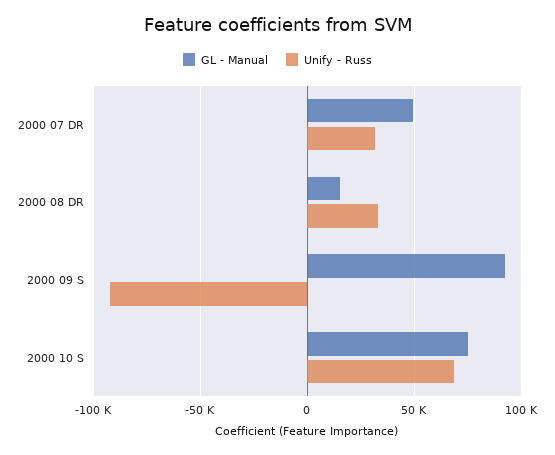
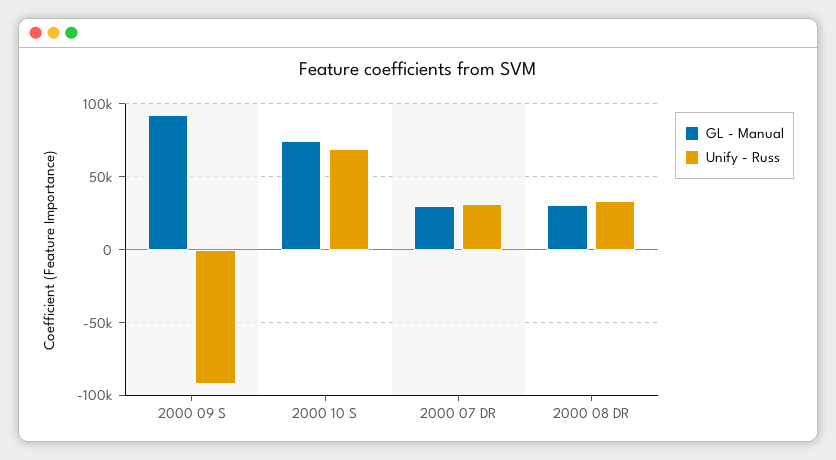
GL - Manual, 2000 07 DR: 50000 -> 30000
GL - Manual, 2000 08 DR: 15000 -> 30000

